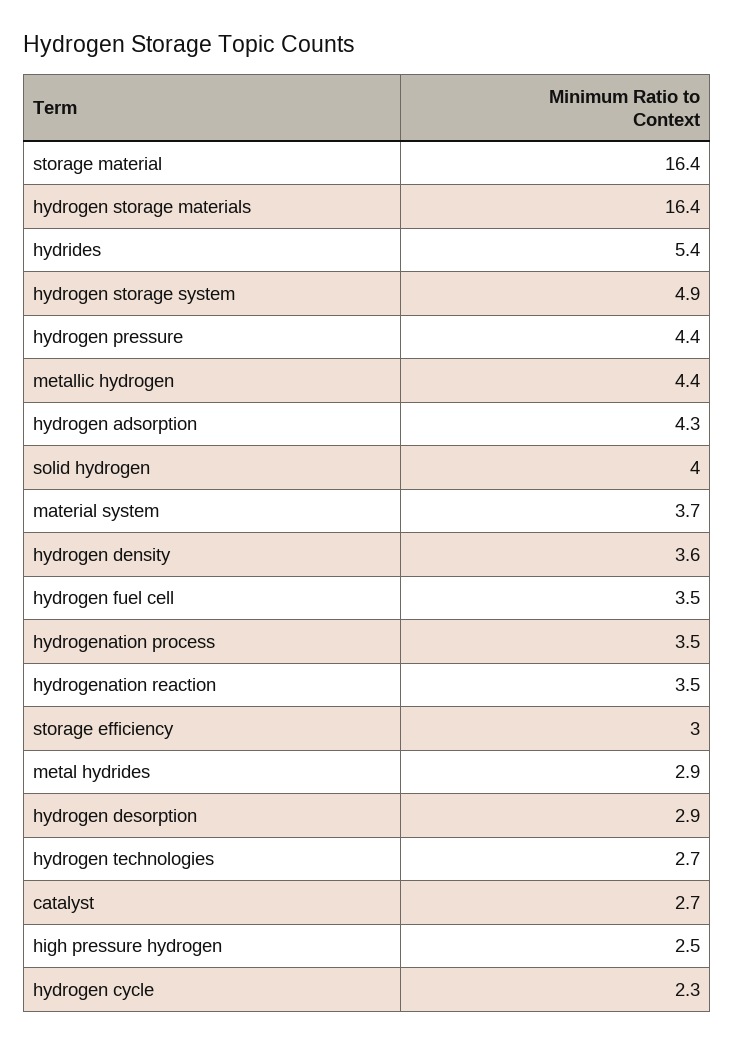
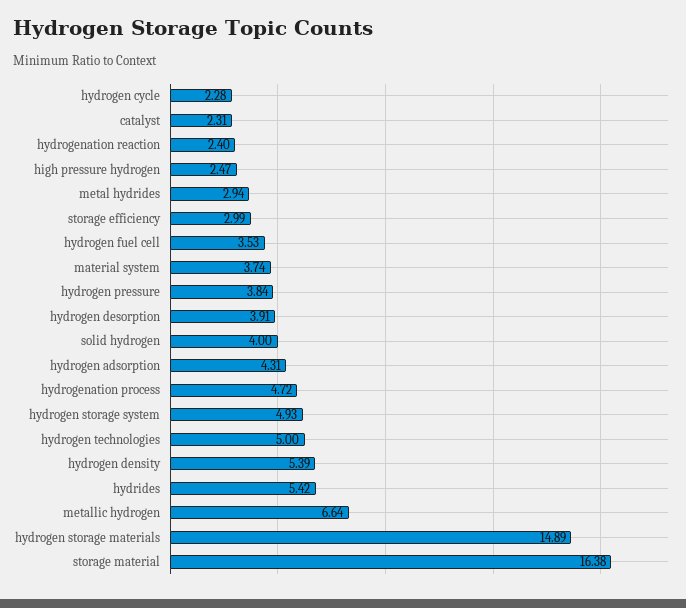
hydrogen storage materials: 16.4 -> 14.89
hydrogen pressure: 4.4 -> 3.84
metallic hydrogen: 4.4 -> 6.64
hydrogen density: 3.6 -> 5.39
hydrogenation process: 3.5 -> 4.72
hydrogenation reaction: 3.5 -> 2.4
hydrogen desorption: 2.9 -> 3.91
hydrogen technologies: 2.7 -> 5
catalyst: 2.7 -> 2.31

